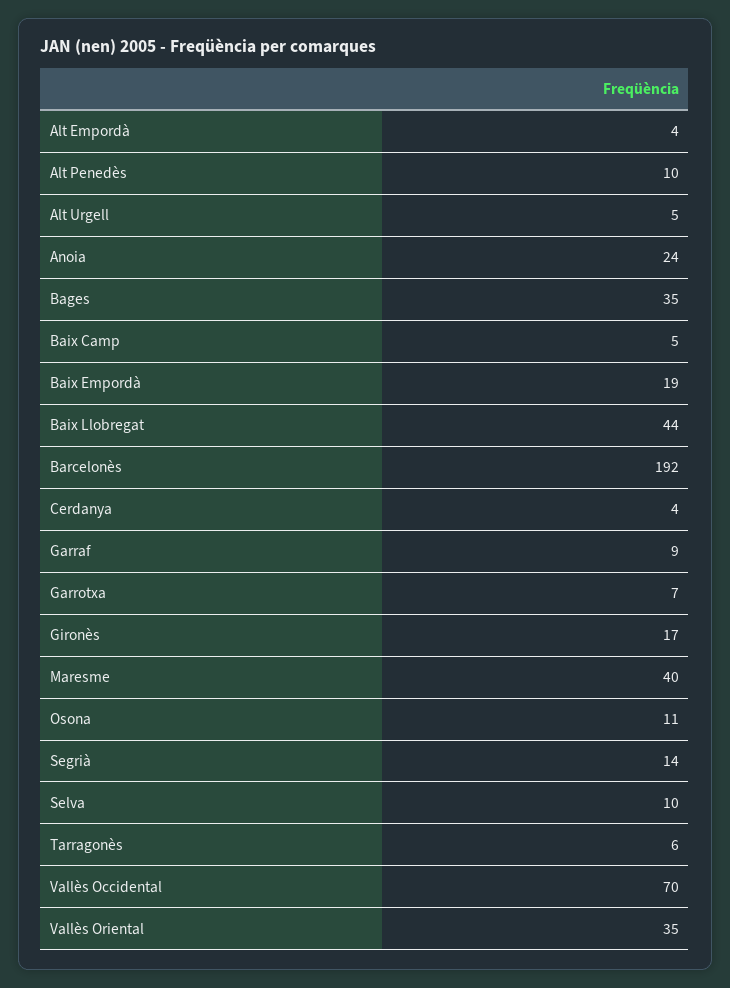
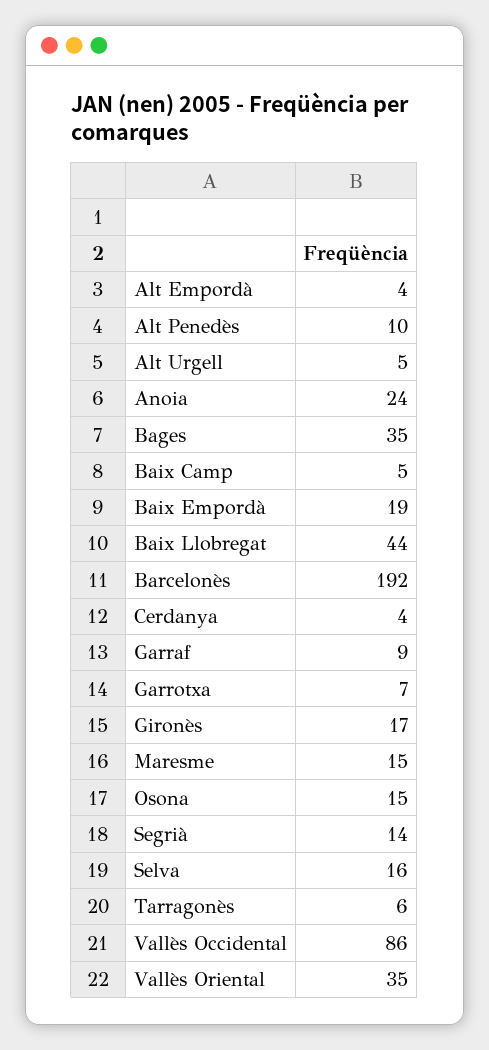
Maresme: 40 -> 15
Osona: 11 -> 15
Selva: 10 -> 16
Vallès Occidental: 70 -> 86

